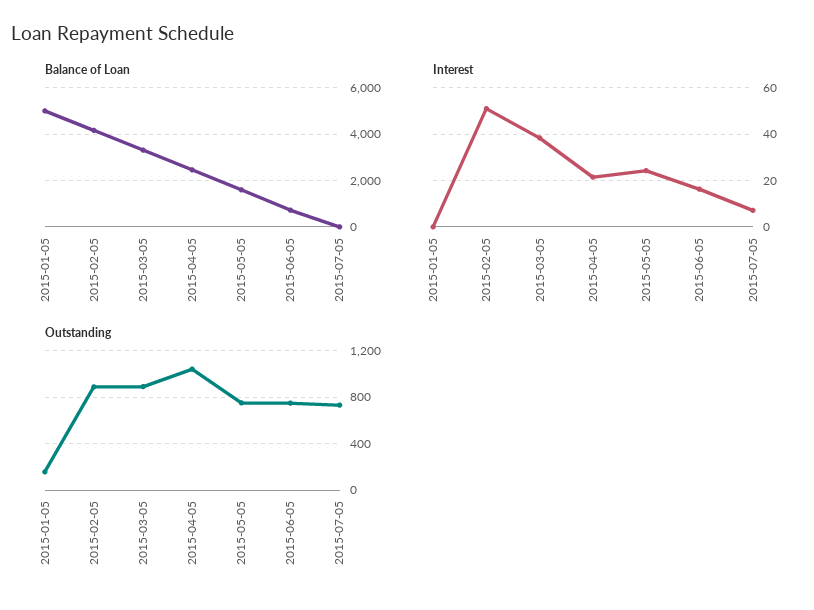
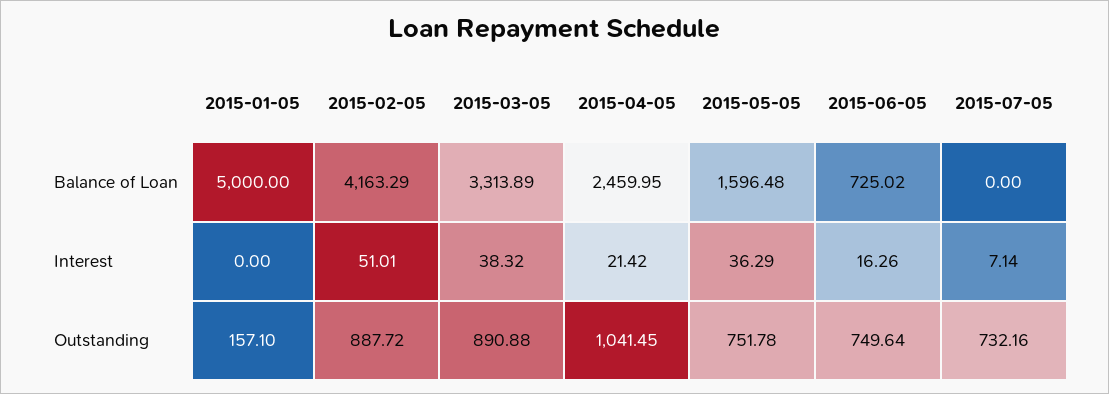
Interest, 2015-05-05: 25 -> 36.29

